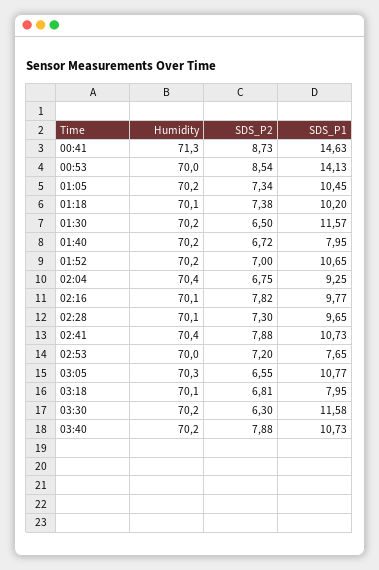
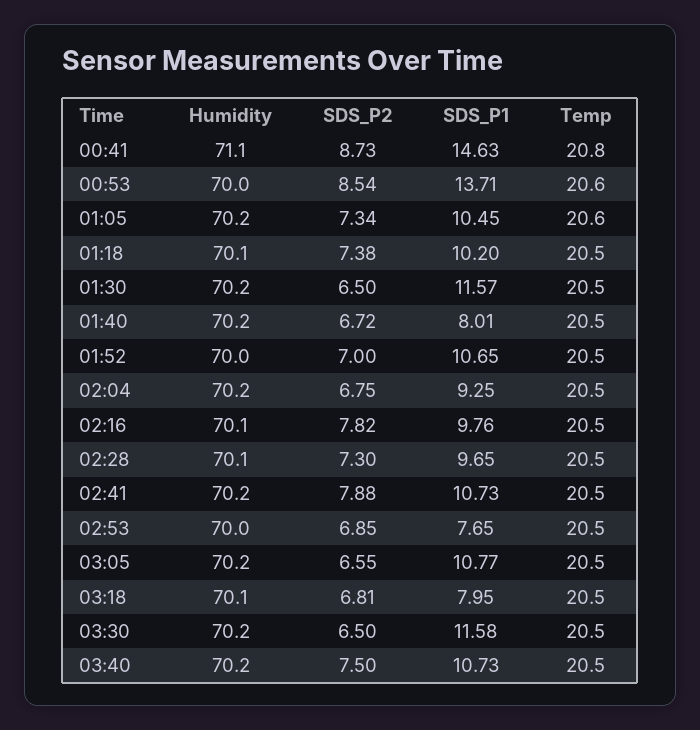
Humidity, 00:41: 71.3 -> 71.1
SDS_P1, 00:53: 14.13 -> 13.71
SDS_P1, 01:40: 7.95 -> 8.01
Humidity, 01:52: 70.2 -> 70
Humidity, 02:04: 70.4 -> 70.2
SDS_P1, 02:16: 9.77 -> 9.76
Humidity, 02:41: 70.4 -> 70.2
SDS_P2, 02:53: 7.2 -> 6.85
Humidity, 03:05: 70.3 -> 70.2
SDS_P2, 03:30: 6.3 -> 6.5
SDS_P2, 03:40: 7.88 -> 7.5
Temp, 00:41: none -> 20.8
Temp, 00:53: none -> 20.6
Temp, 01:05: none -> 20.6
Temp, 01:18: none -> 20.5
Temp, 01:30: none -> 20.5
Temp, 01:40: none -> 20.5
Temp, 01:52: none -> 20.5
Temp, 02:04: none -> 20.5
Temp, 02:16: none -> 20.5
Temp, 02:28: none -> 20.5
Temp, 02:41: none -> 20.5
Temp, 02:53: none -> 20.5
Temp, 03:05: none -> 20.5
Temp, 03:18: none -> 20.5
Temp, 03:30: none -> 20.5
Temp, 03:40: none -> 20.5

